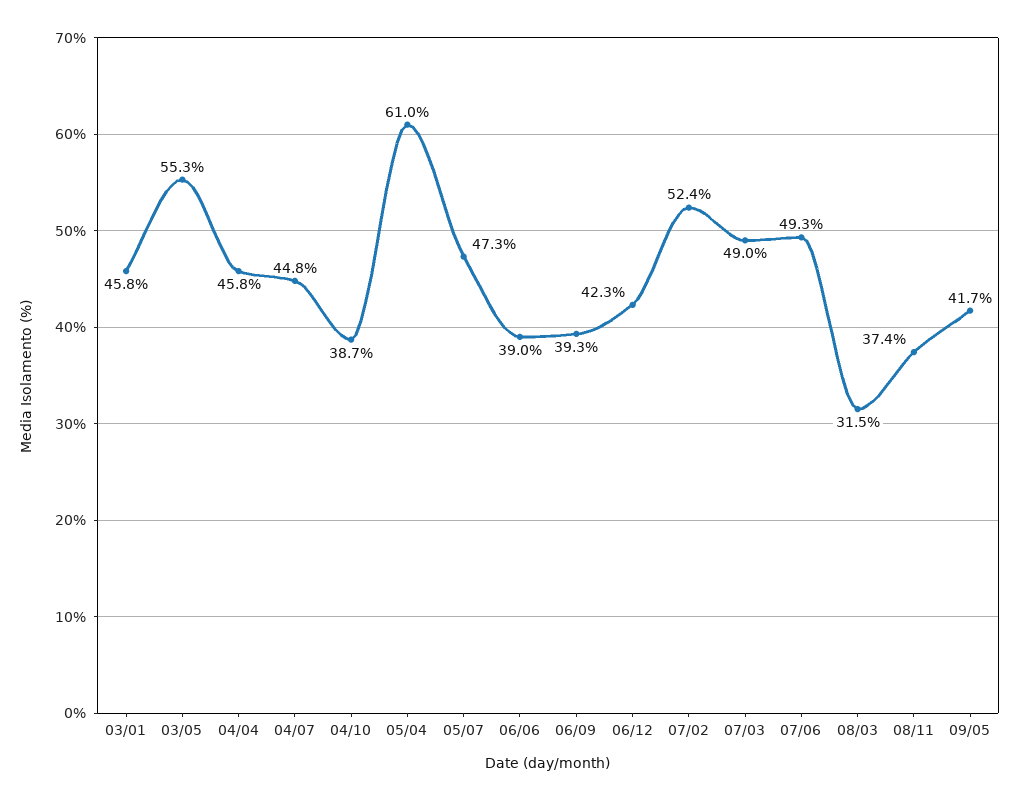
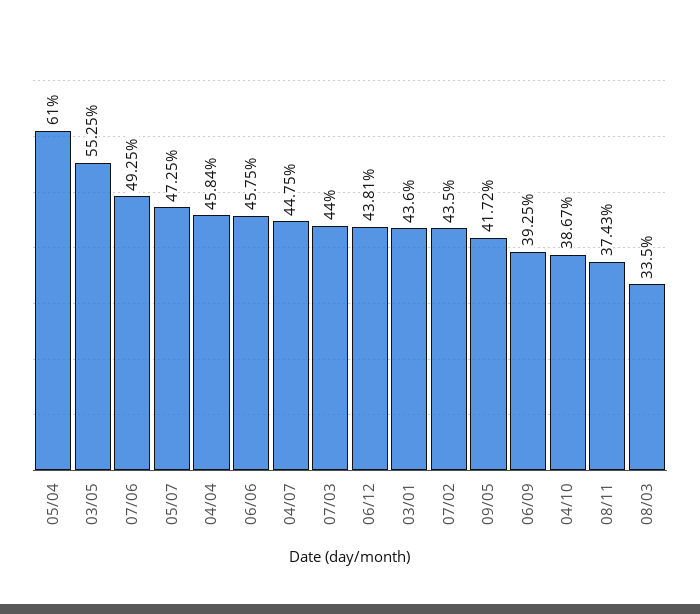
03/01: 45.8 -> 43.6
06/06: 39 -> 45.75
06/12: 42.3 -> 43.81
07/02: 52.4 -> 43.5
07/03: 49 -> 44
08/03: 31.5 -> 33.5

